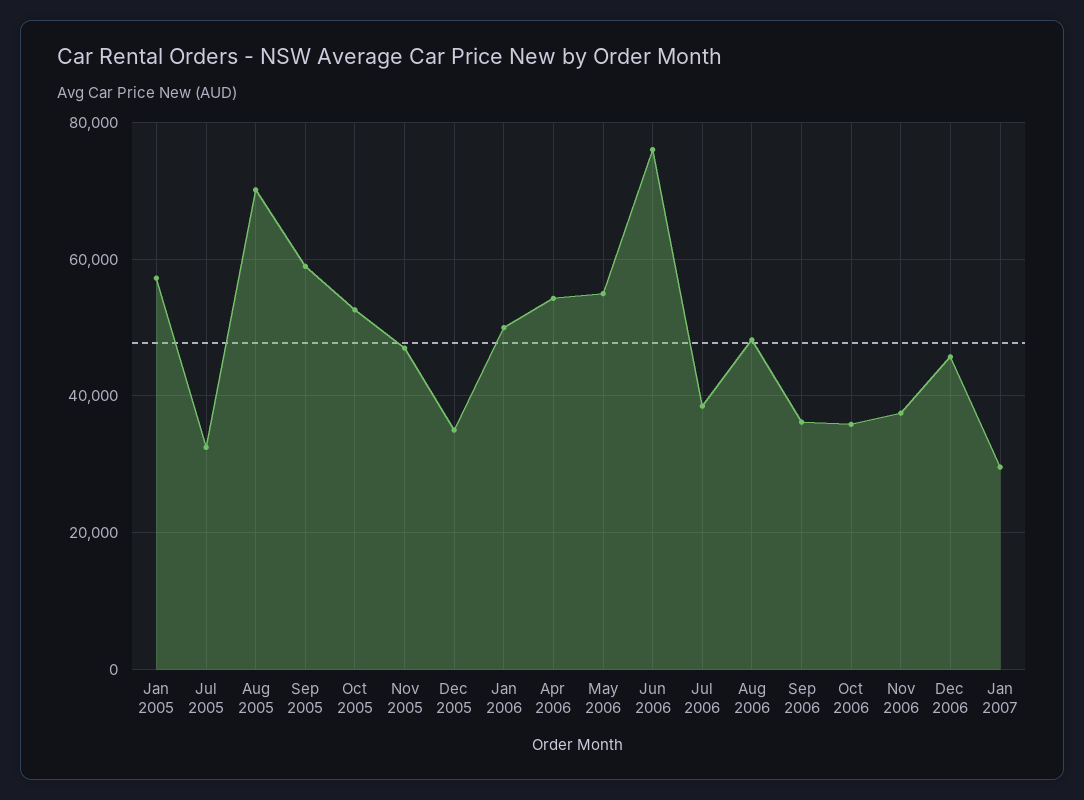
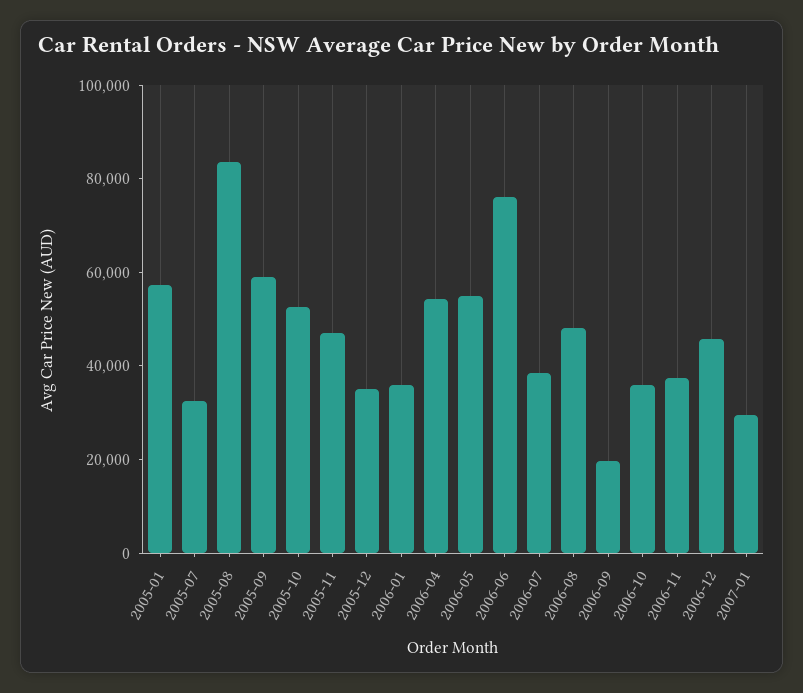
Aug 2005: 70000 -> 85000
Jan 2006: 50000 -> 35000
Sep 2006: 36000 -> 20000

